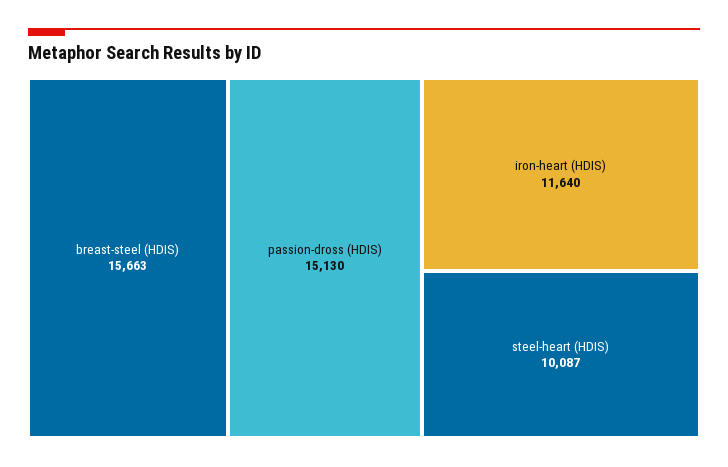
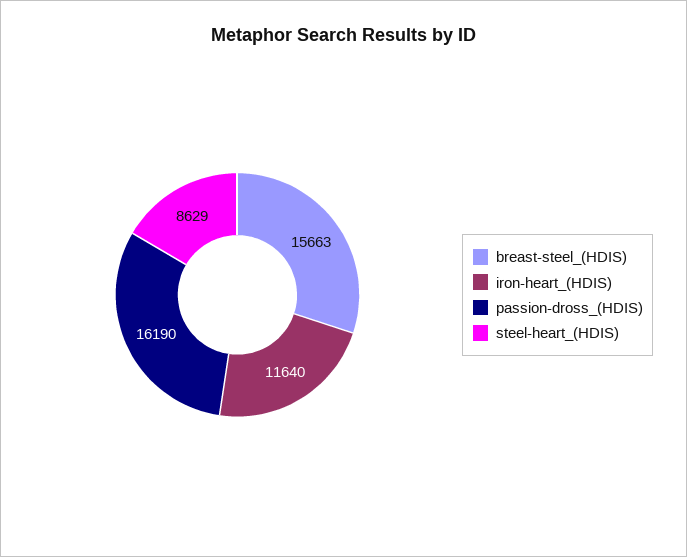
passion-dross (HDIS): 15130 -> 16190
steel-heart (HDIS): 10087 -> 8629

